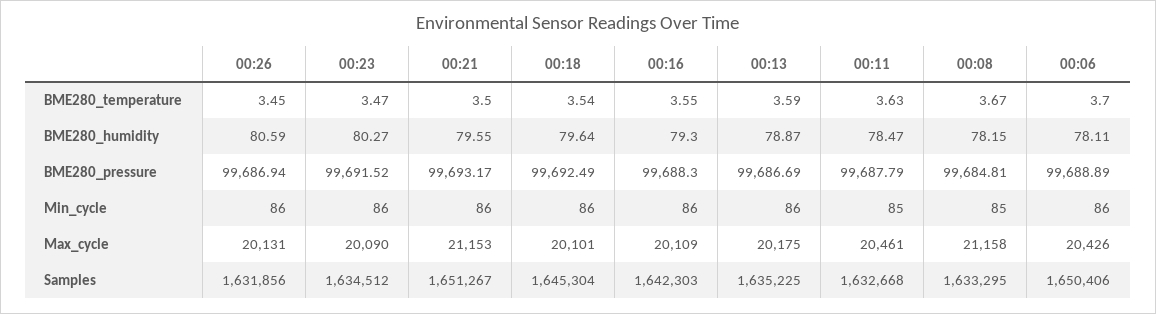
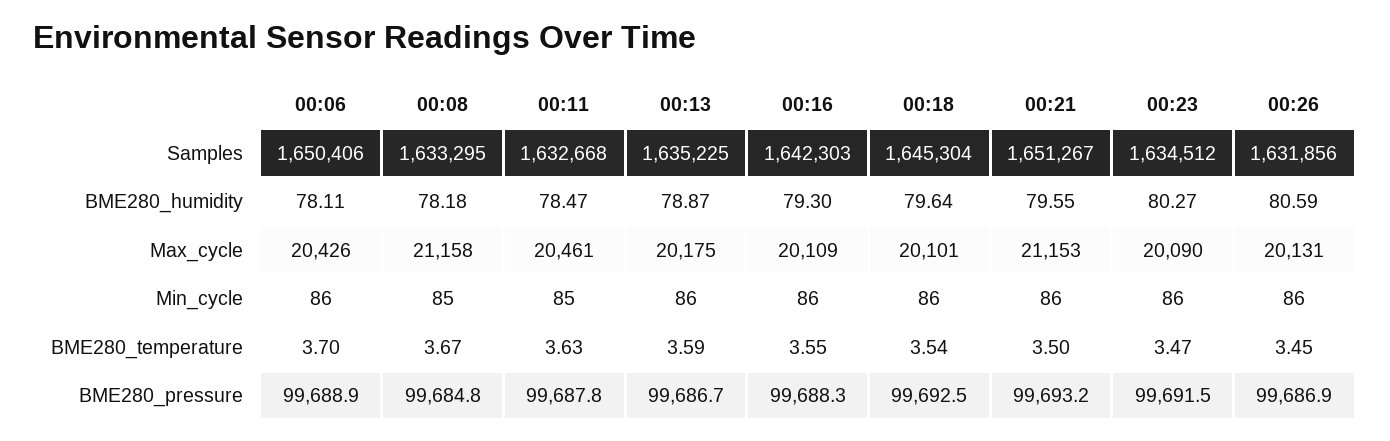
00:08, BME280_humidity: 78.15 -> 78.18

